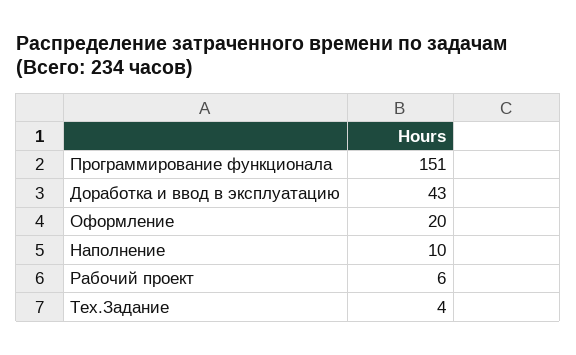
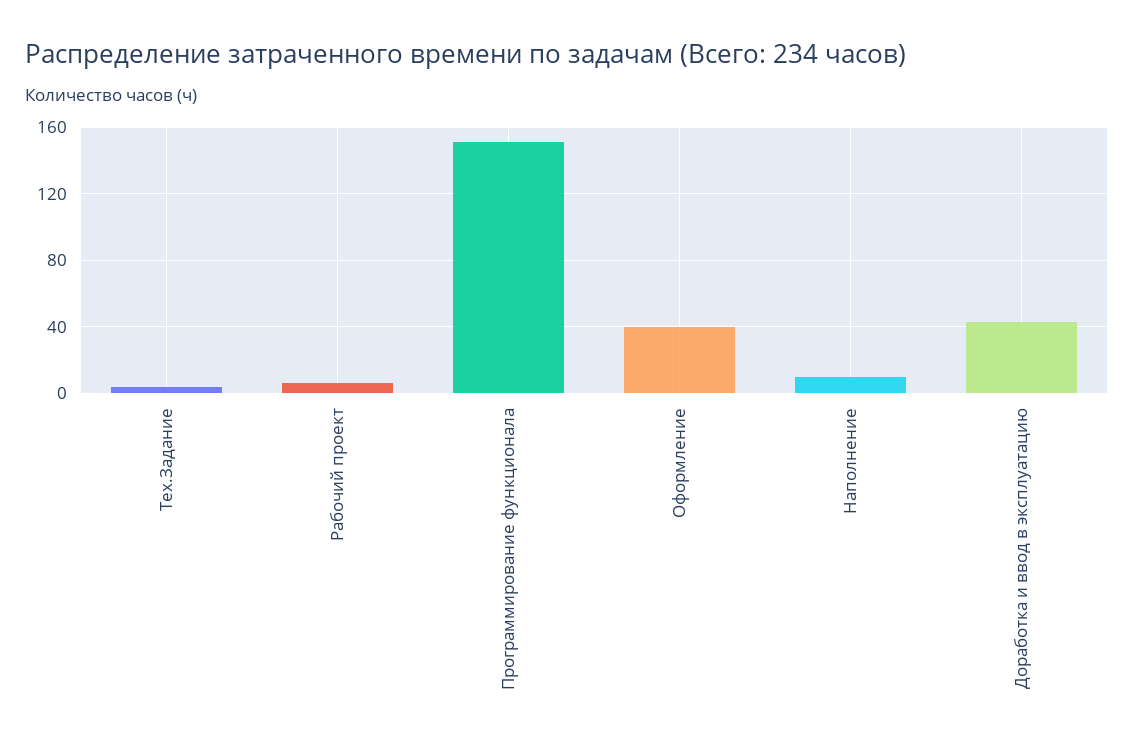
Оформление: 20 -> 40

